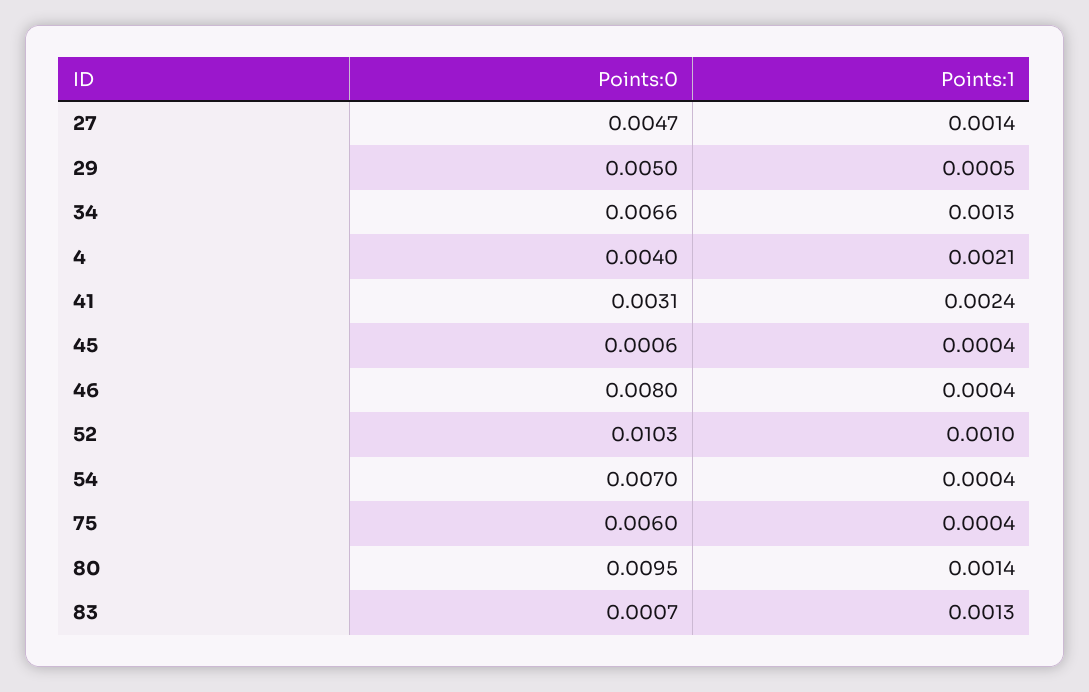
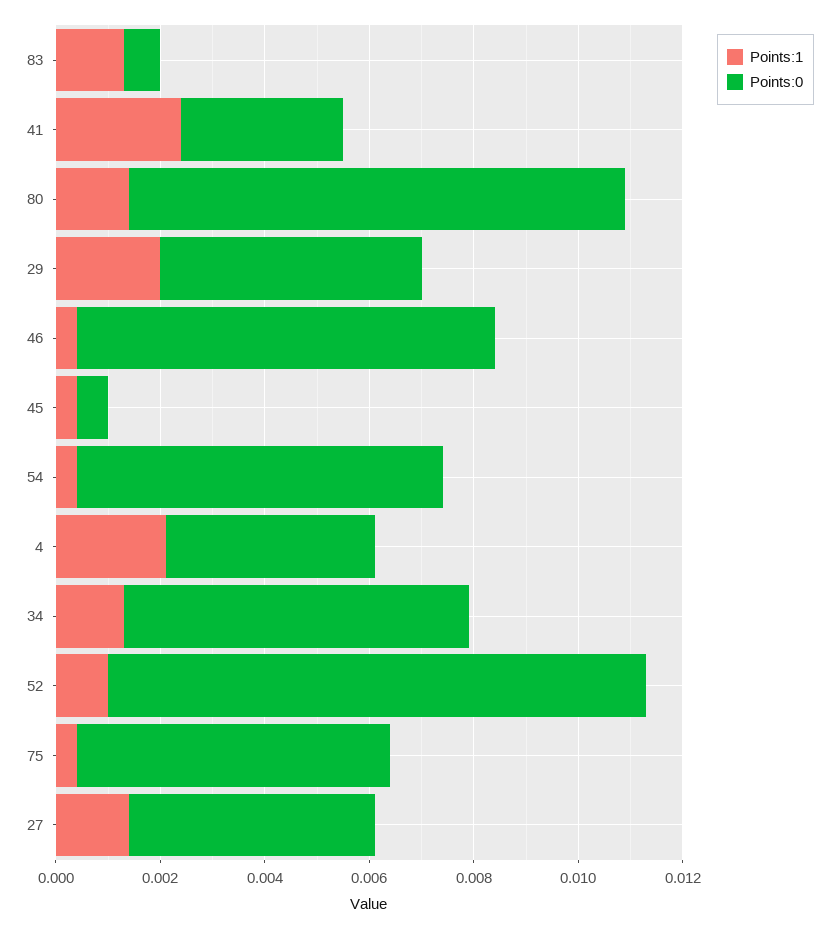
Points:1, 29: 0.0005 -> 0.002

